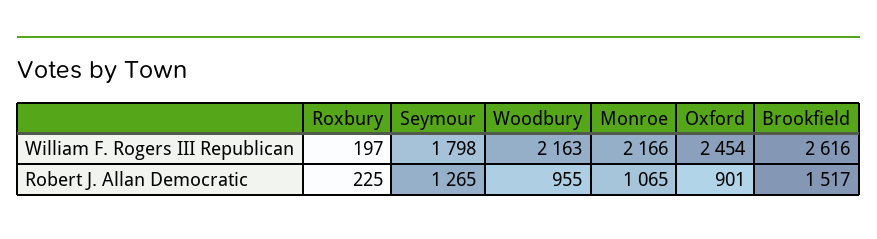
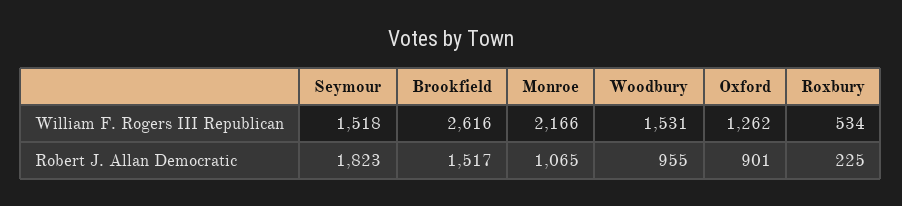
Roxbury, William F. Rogers III Republican: 197 -> 534
Seymour, William F. Rogers III Republican: 1798 -> 1518
Woodbury, William F. Rogers III Republican: 2163 -> 1531
Oxford, William F. Rogers III Republican: 2454 -> 1262
Seymour, Robert J. Allan Democratic: 1265 -> 1823

